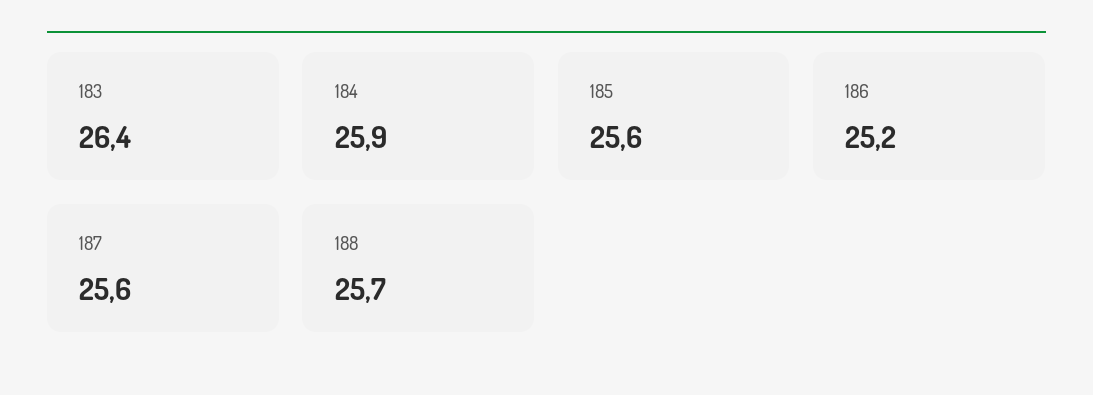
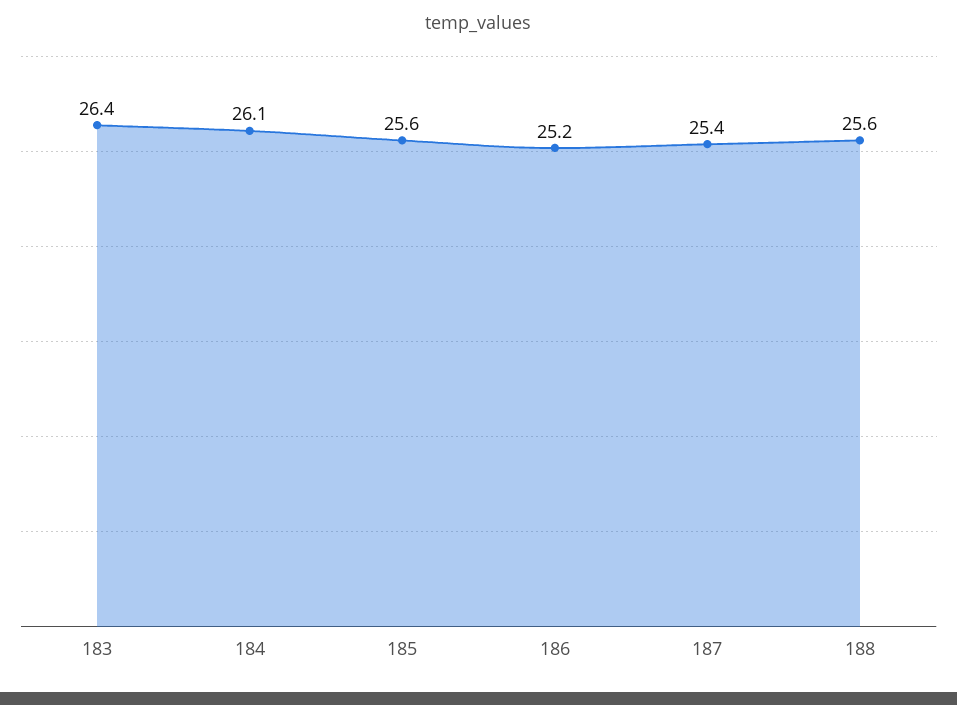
184: 25.9 -> 26.1
187: 25.6 -> 25.4
188: 25.7 -> 25.6

